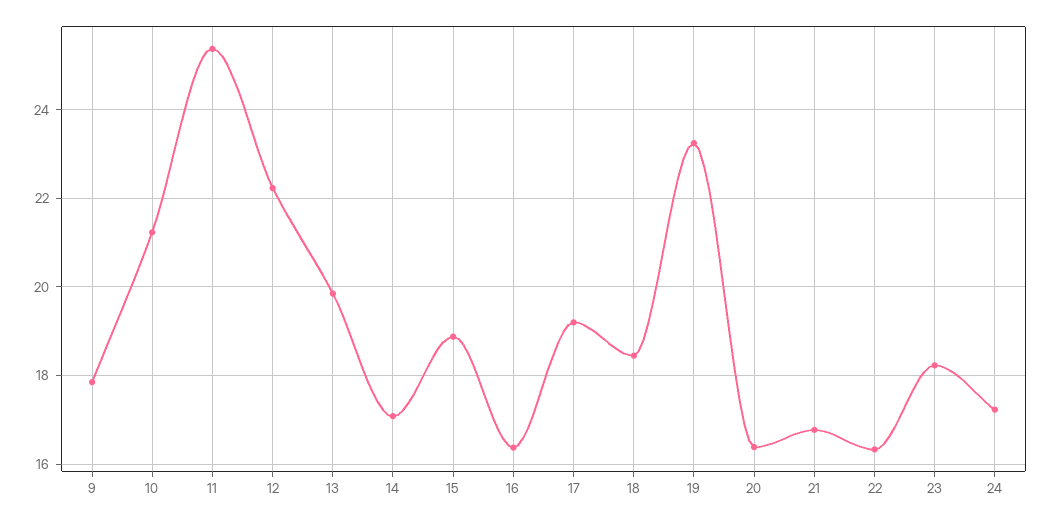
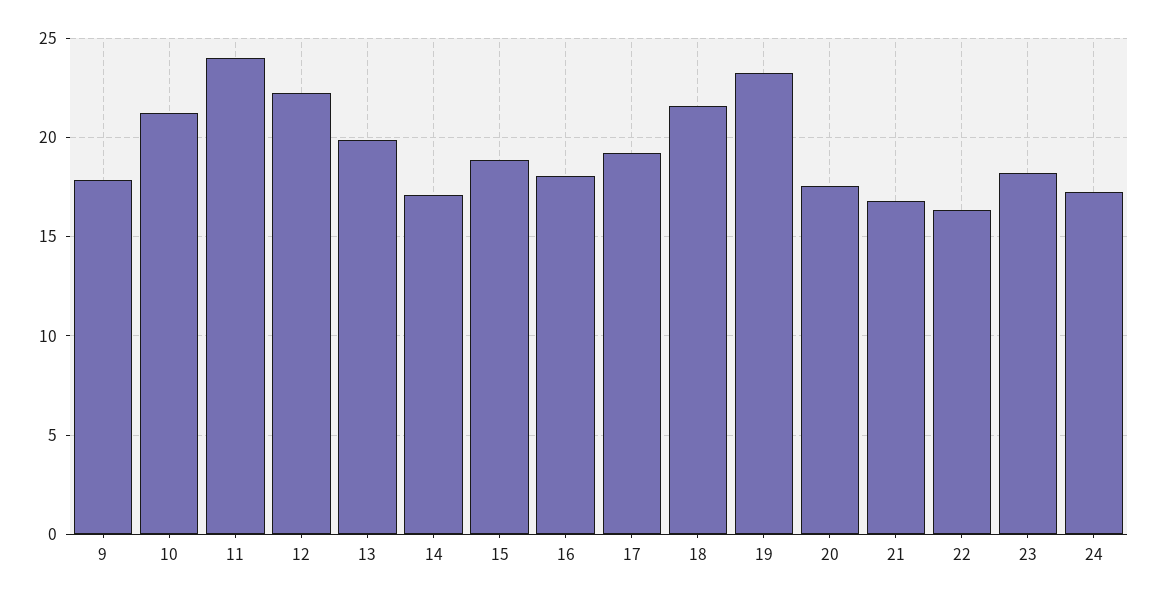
11: 25.4 -> 24
16: 16.4 -> 18
18: 18.4 -> 21.5
20: 16.4 -> 17.5

